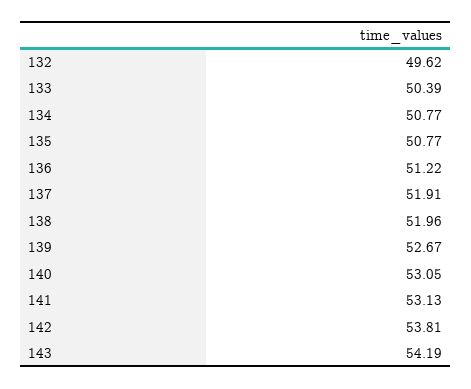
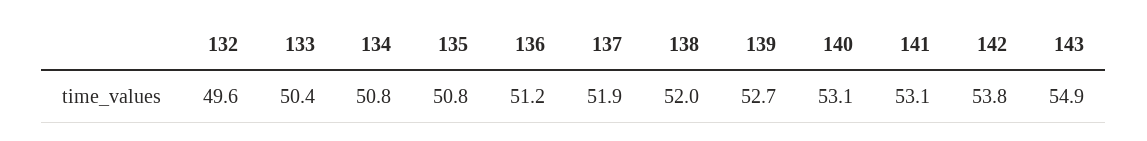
143: 54.19 -> 54.9

